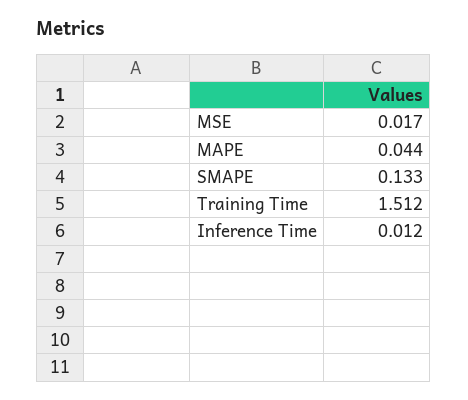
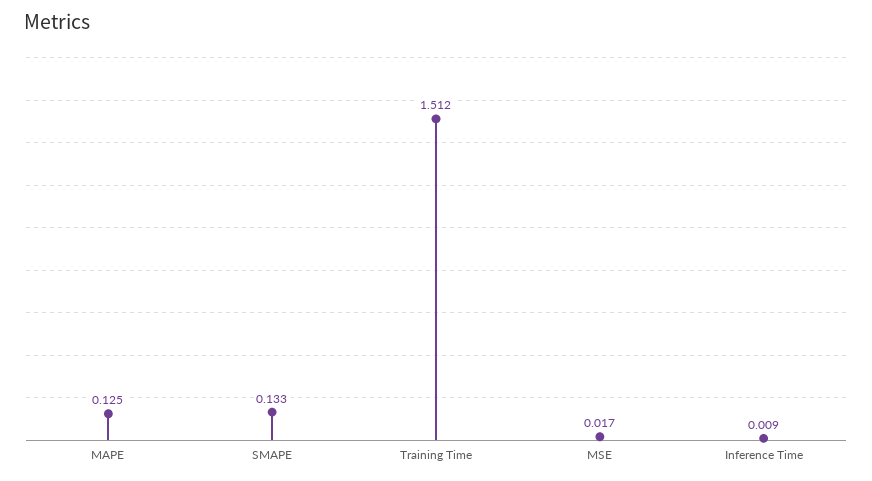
MAPE: 0.044 -> 0.125
Inference Time: 0.012 -> 0.009

